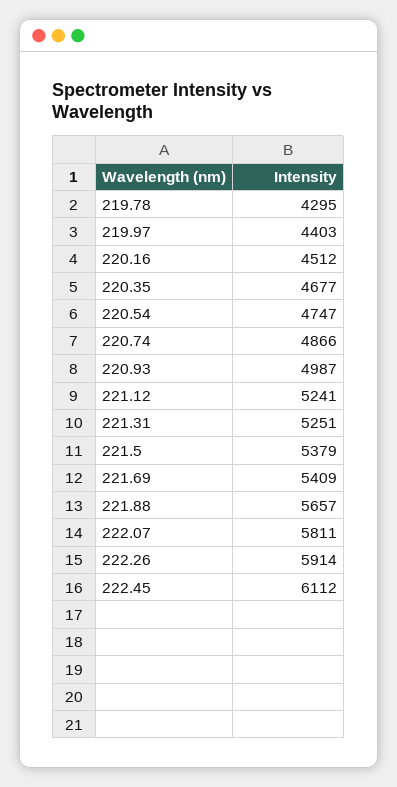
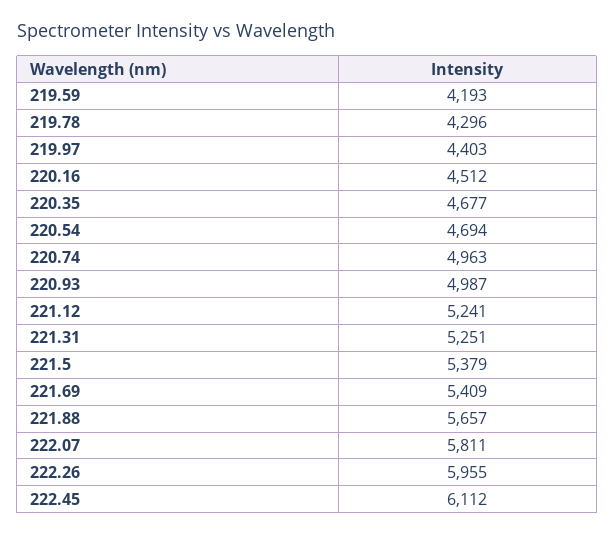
219.78: 4295 -> 4296
220.54: 4747 -> 4694
220.74: 4866 -> 4963
222.26: 5914 -> 5955
219.59: none -> 4193

